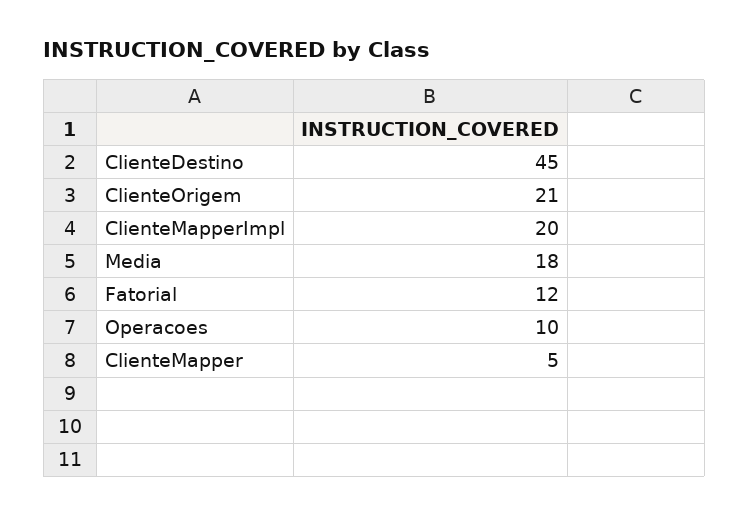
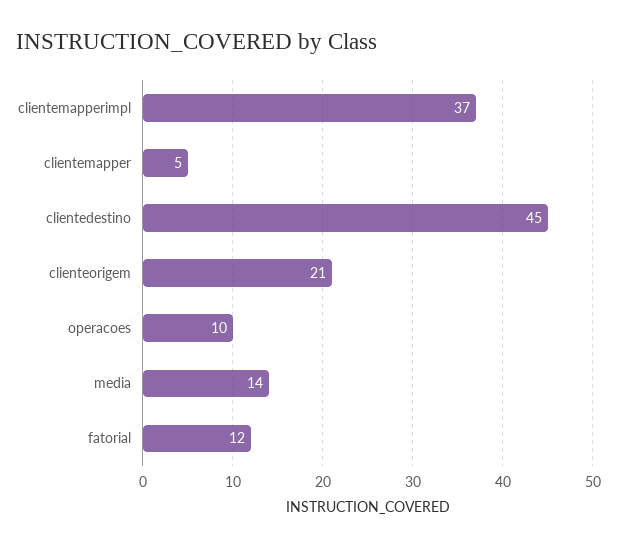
ClienteMapperImpl: 20 -> 37
Media: 18 -> 14

